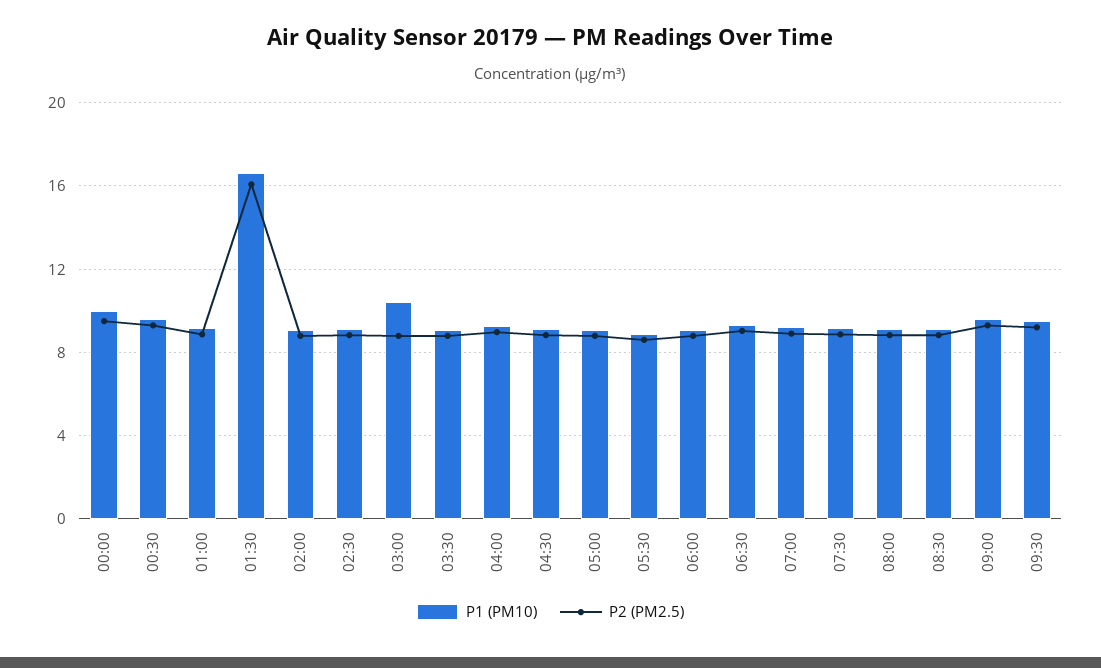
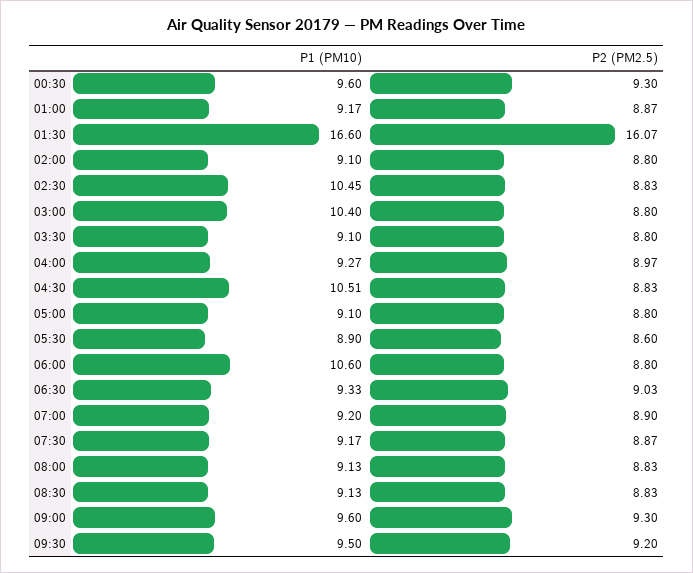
P1 (PM10), 00:00: 10 -> none
P2 (PM2.5), 00:00: 9.5 -> none
P1 (PM10), 02:30: 9 -> 10.45
P1 (PM10), 04:30: 9 -> 10.51
P1 (PM10), 06:00: 9 -> 10.6

